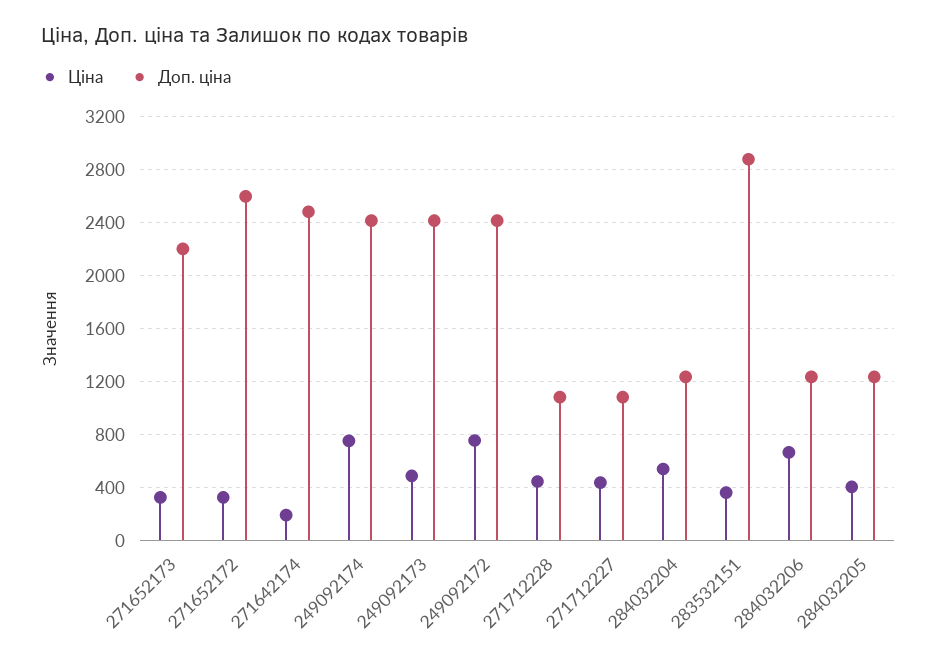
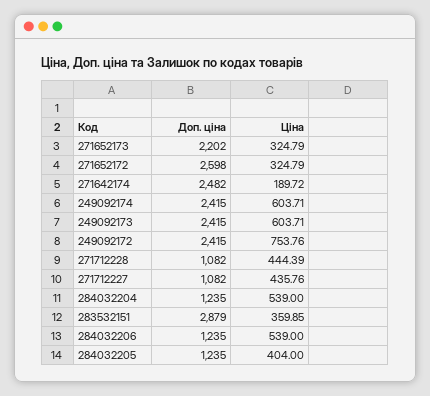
Ціна, 249092174: 750 -> 603.71
Ціна, 249092173: 500 -> 603.71
Ціна, 284032206: 650 -> 539

